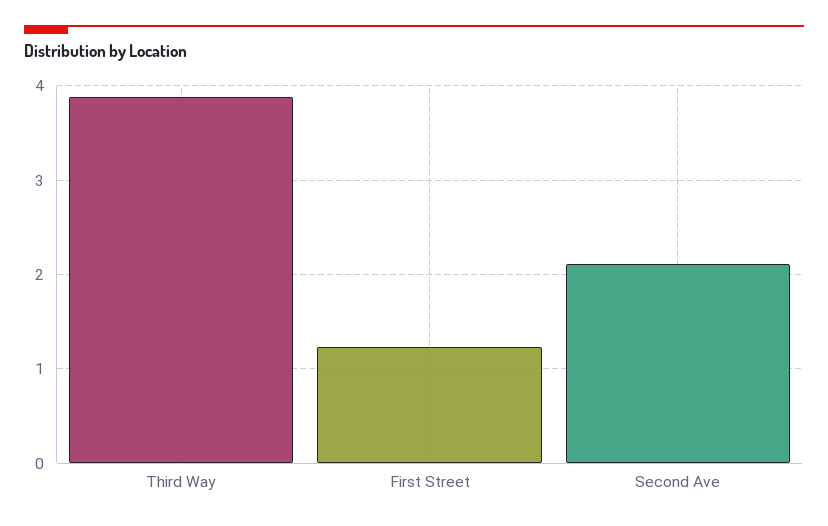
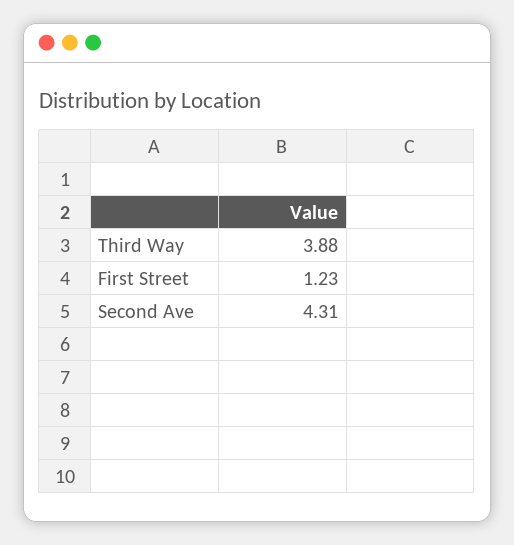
Second Ave: 2.1 -> 4.31

